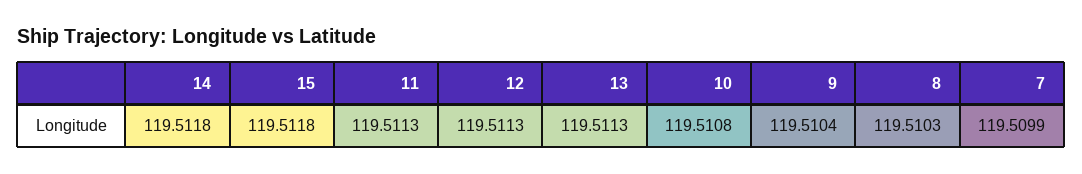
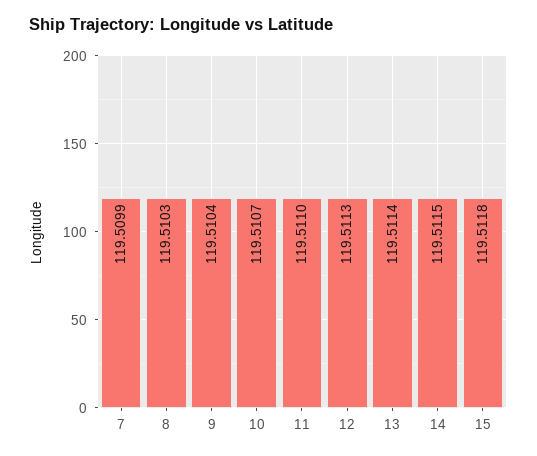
14: 119.5118 -> 119.5115
11: 119.5113 -> 119.511
13: 119.5113 -> 119.5114
10: 119.5108 -> 119.5107

